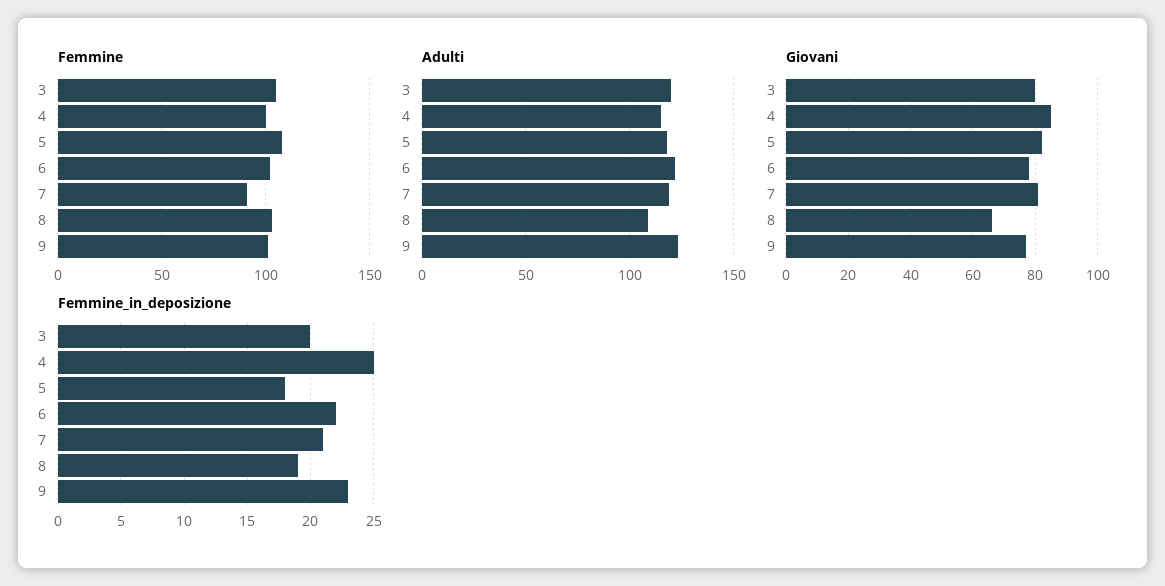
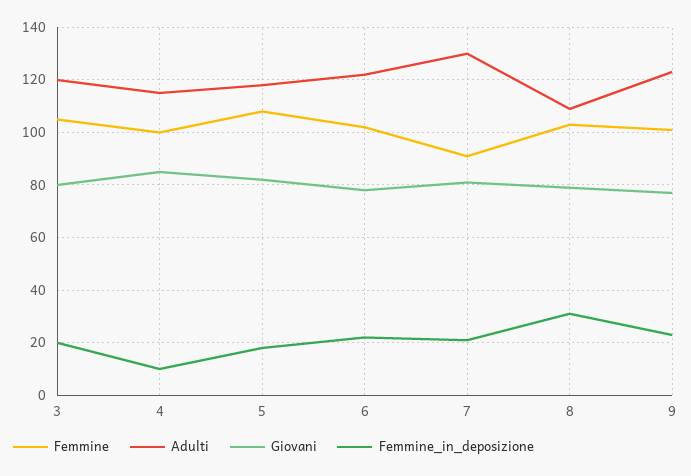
Adulti, 7: 120 -> 130
Giovani, 8: 65 -> 80
Femmine_in_deposizione, 4: 25 -> 10
Femmine_in_deposizione, 8: 19 -> 30

